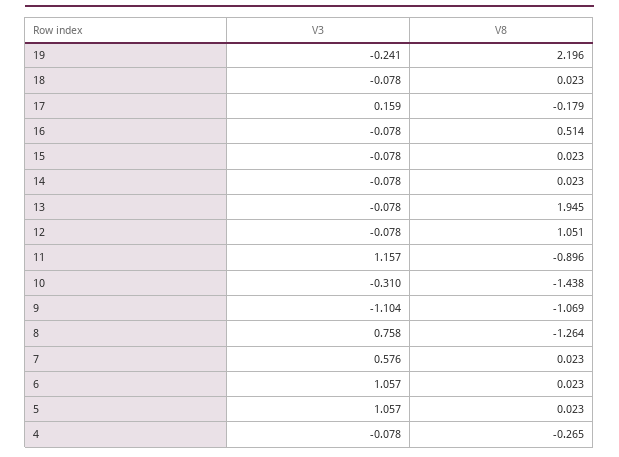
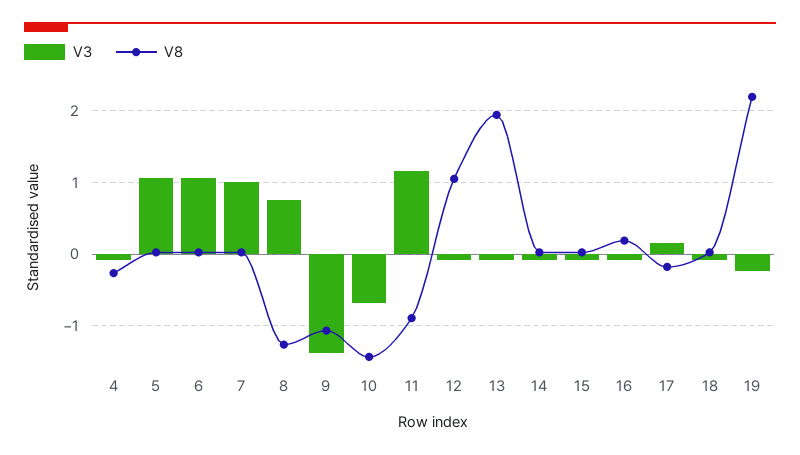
V8, 16: 0.514 -> 0.2
V3, 10: -0.31 -> -0.7
V3, 9: -1.104 -> -1.4
V3, 7: 0.576 -> 1

